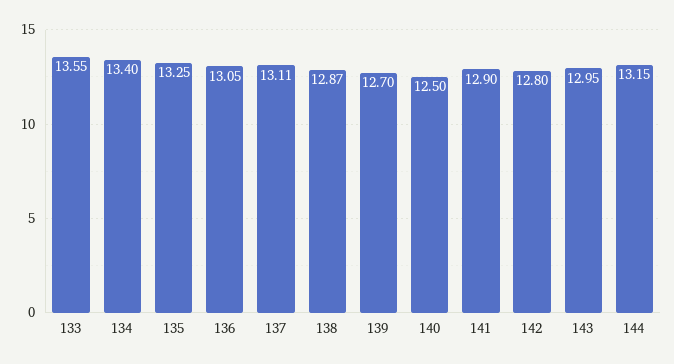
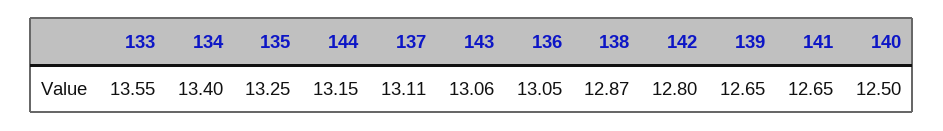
139: 12.7 -> 12.65
141: 12.9 -> 12.65
143: 12.95 -> 13.06

